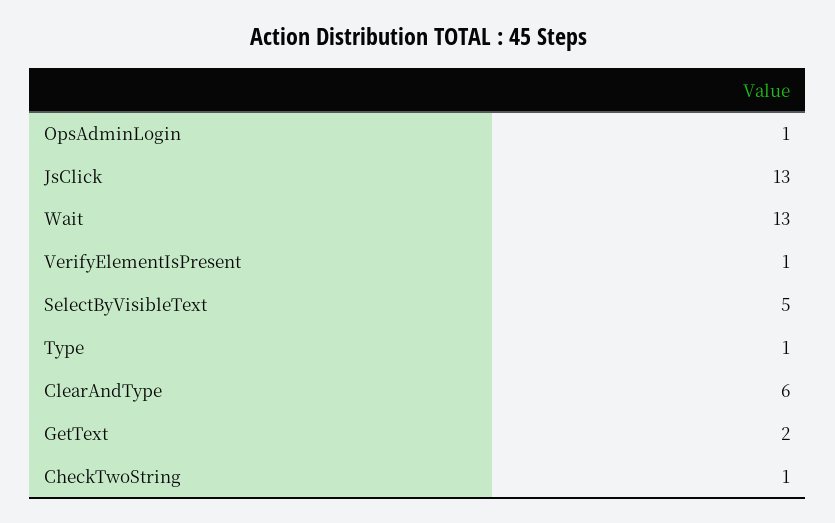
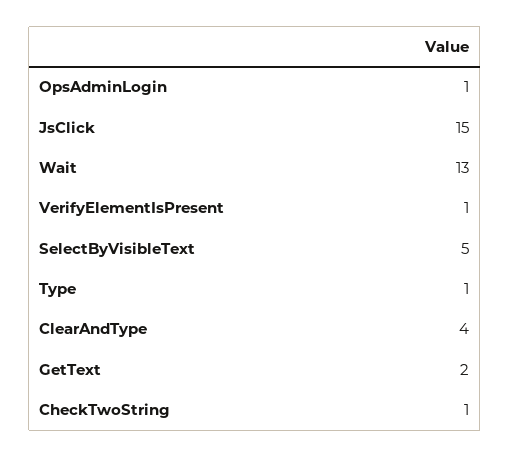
JsClick: 13 -> 15
ClearAndType: 6 -> 4

